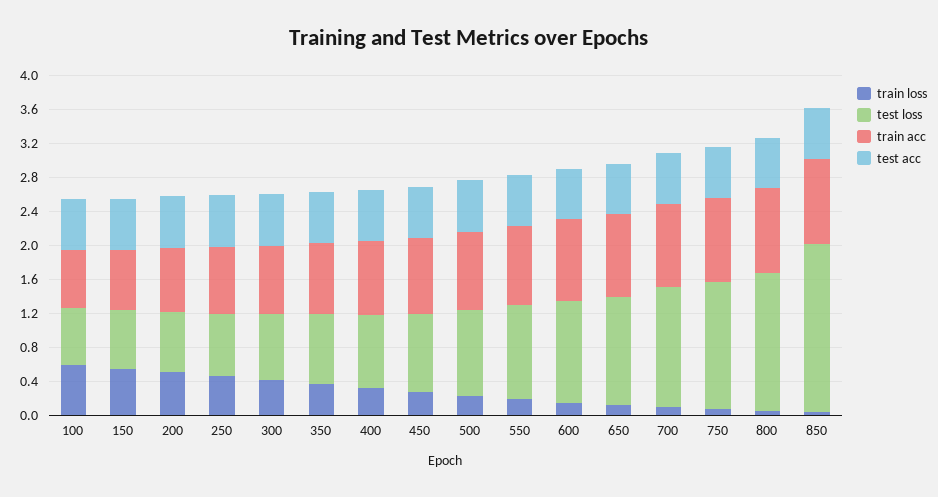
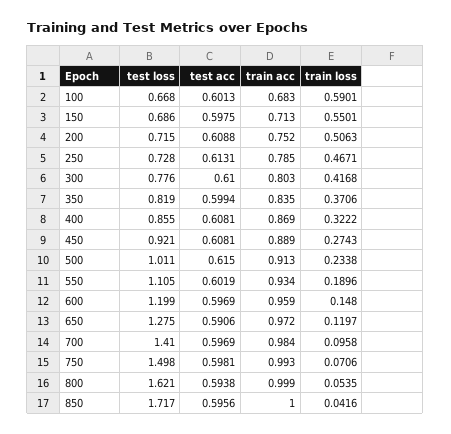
test loss, 850: 2 -> 1.717

